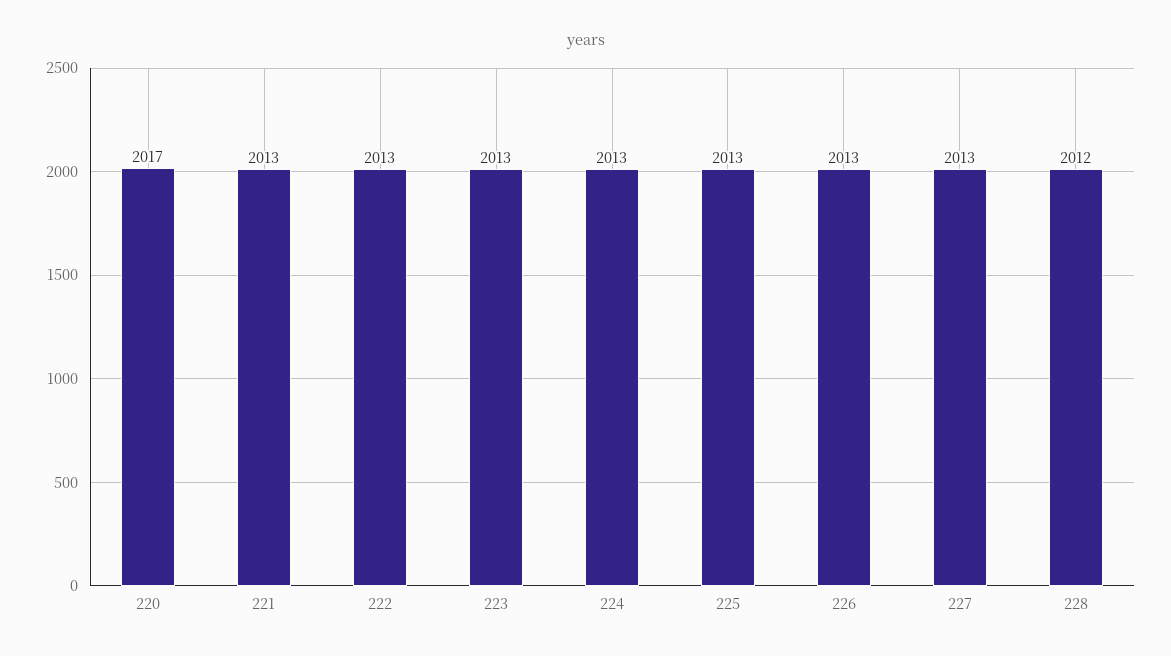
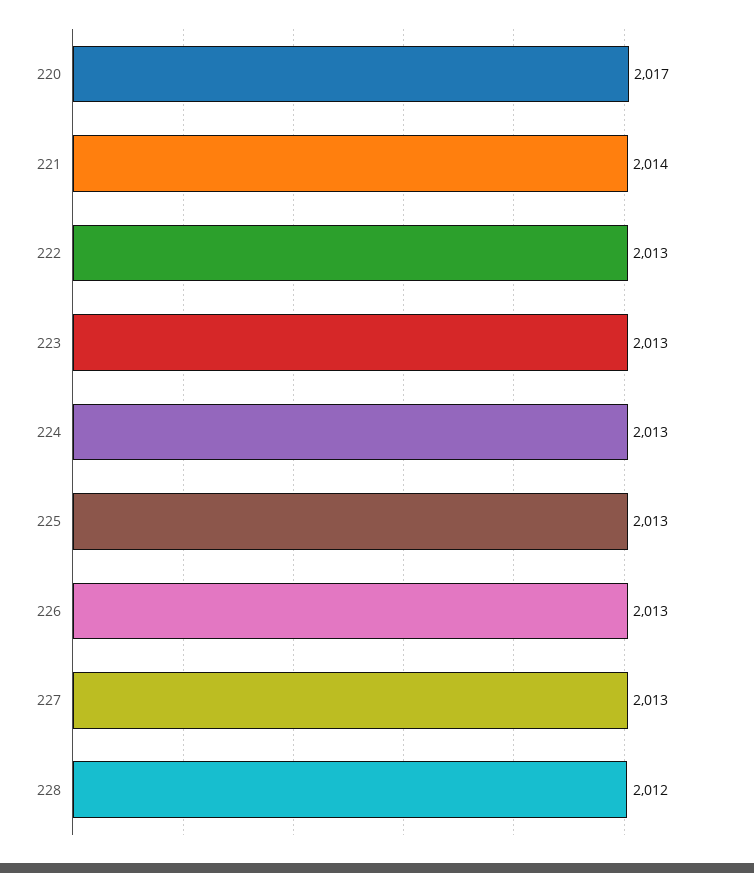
221: 2013 -> 2014

